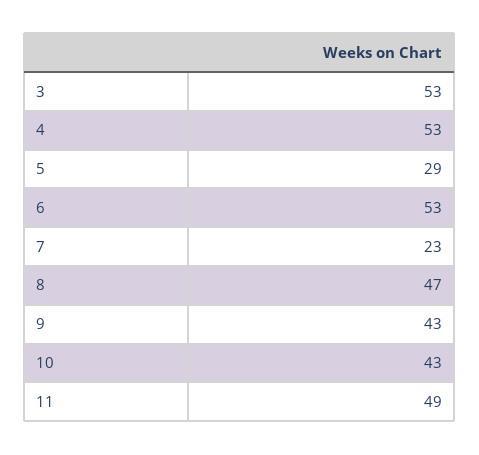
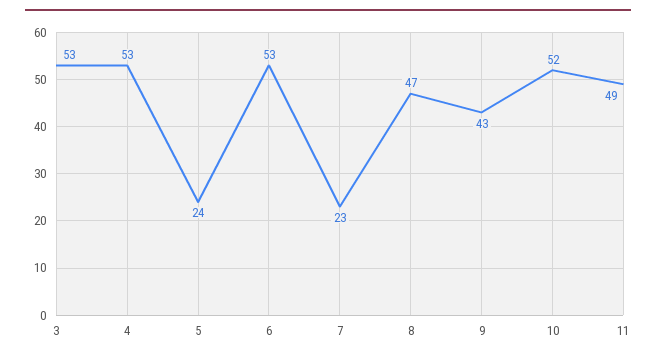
5: 29 -> 24
10: 43 -> 52

